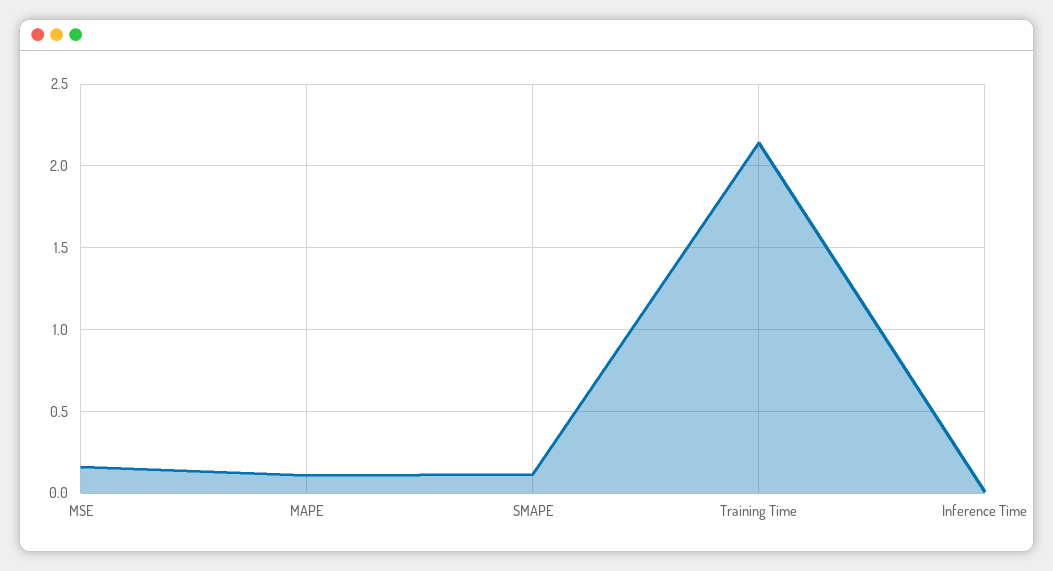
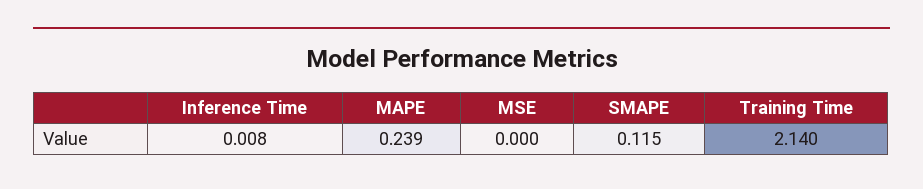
MSE: 0.15 -> 0
MAPE: 0.1 -> 0.239

